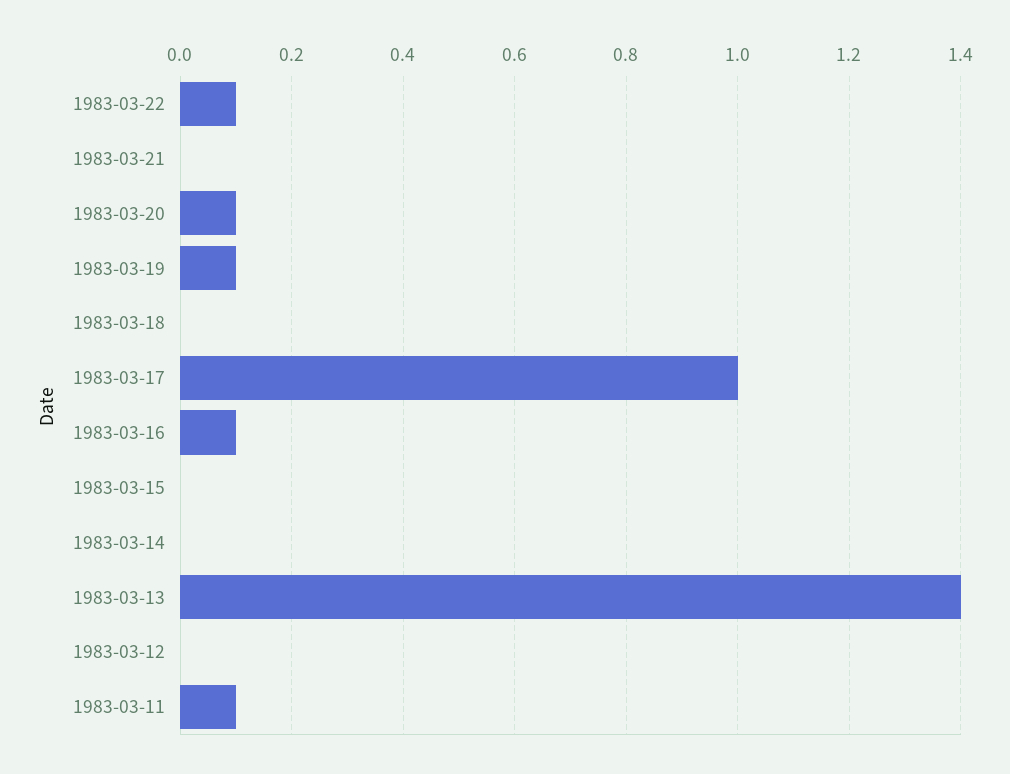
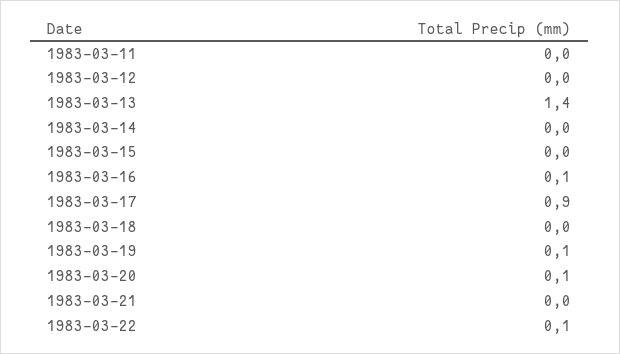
1983-03-17: 1 -> 0.9
1983-03-11: 0.1 -> 0

